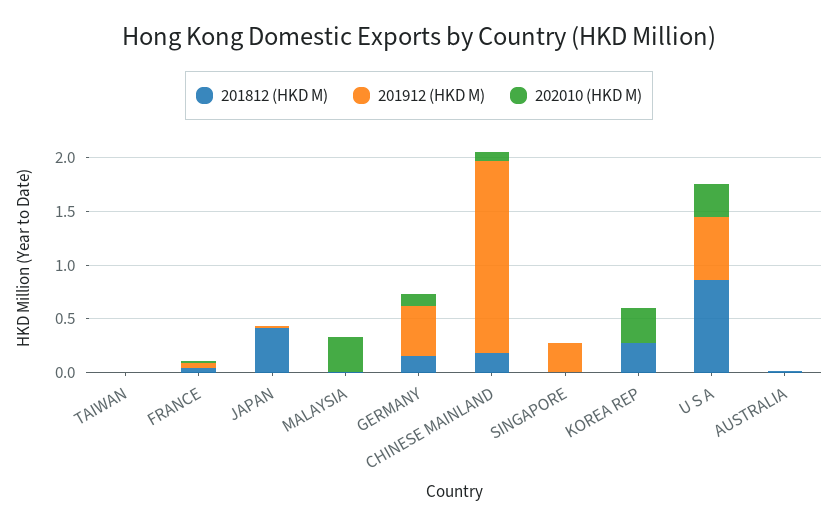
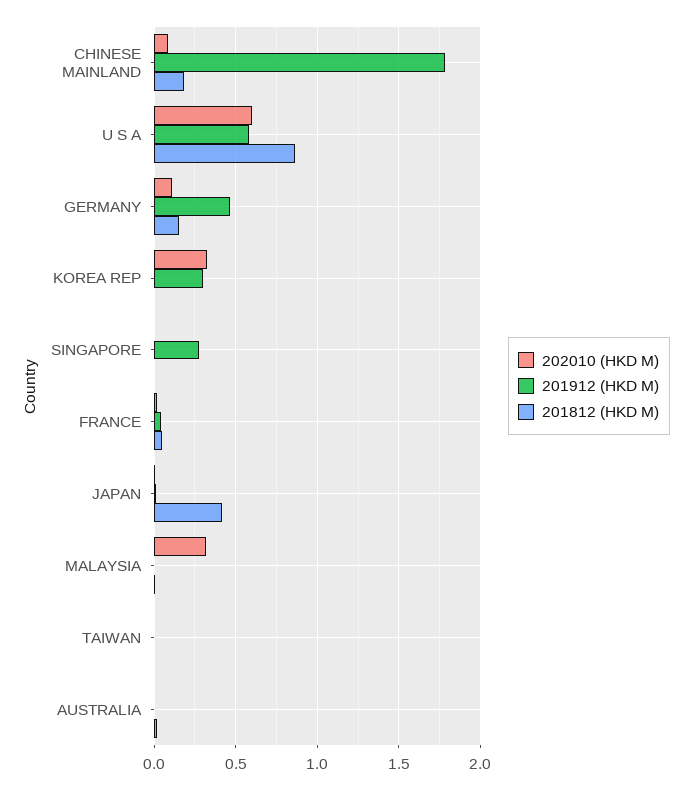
201812 (HKD M), KOREA REP: 0.3 -> 0
201912 (HKD M), KOREA REP: 0 -> 0.3
202010 (HKD M), U S A: 0.3 -> 0.6

